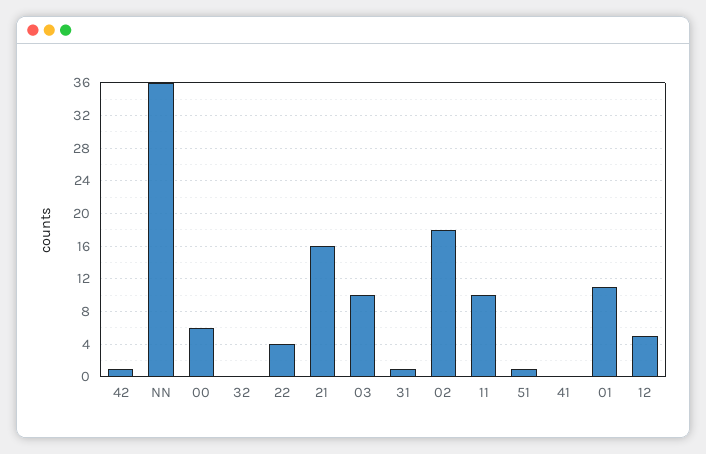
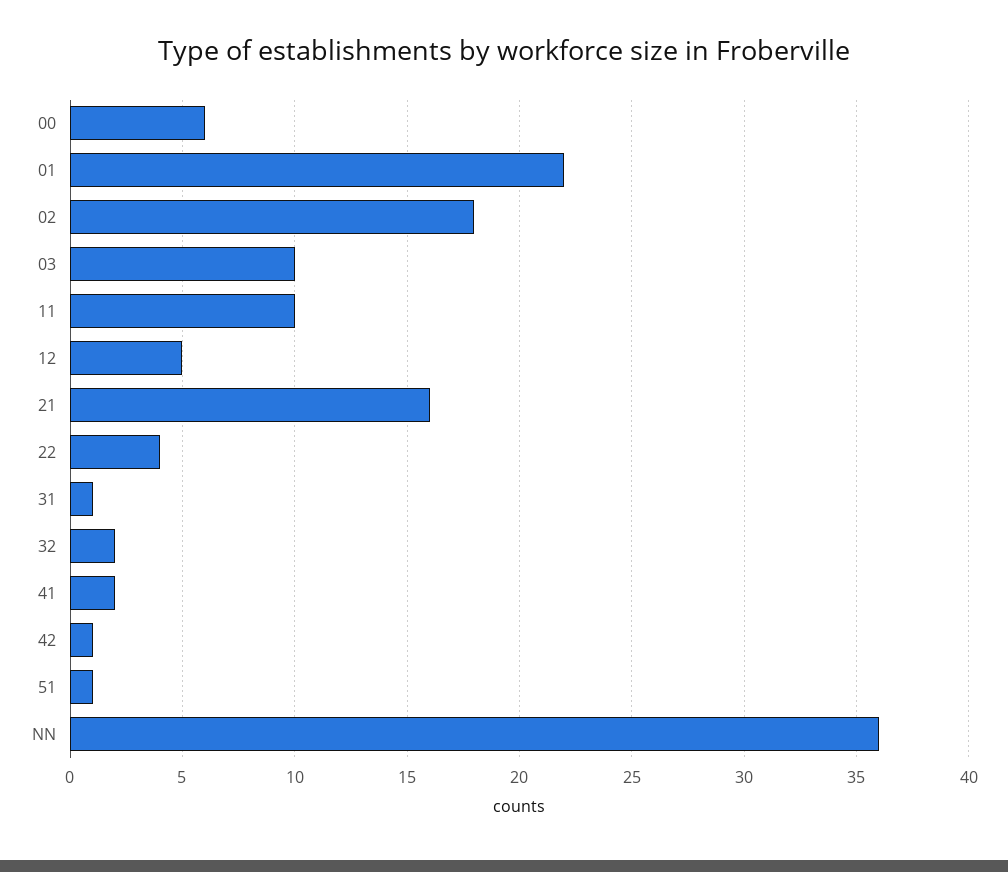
32: 0 -> 2
41: 0 -> 2
01: 11 -> 22

